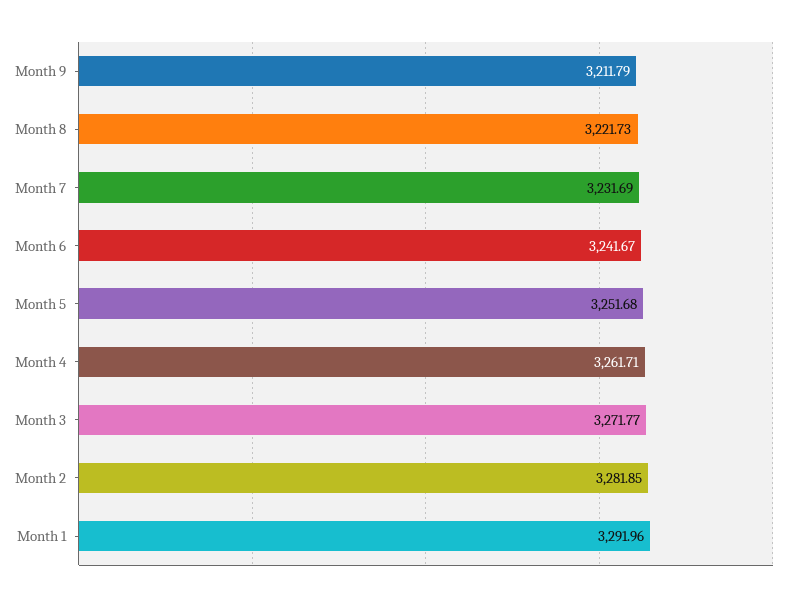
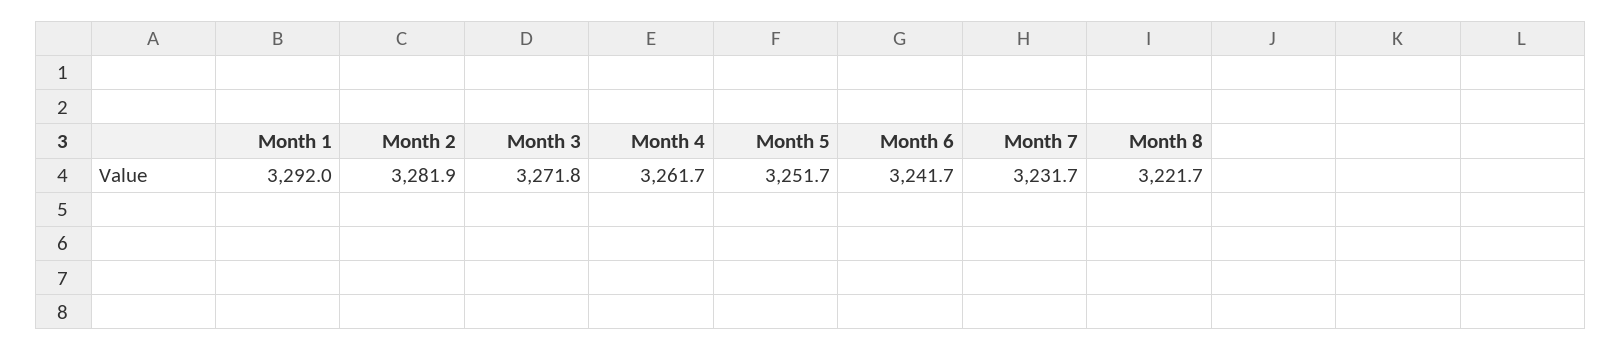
Month 9: 3211.79 -> none

